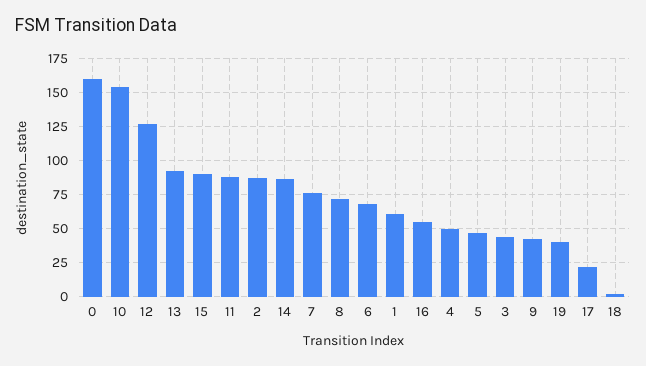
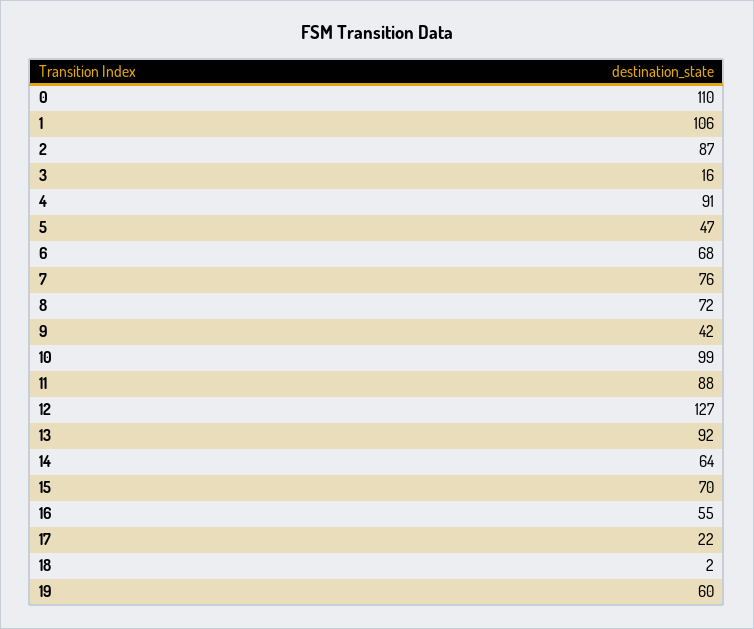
0: 160 -> 110
10: 155 -> 99
15: 90 -> 70
14: 85 -> 64
1: 60 -> 106
4: 50 -> 91
3: 45 -> 16
19: 40 -> 60

